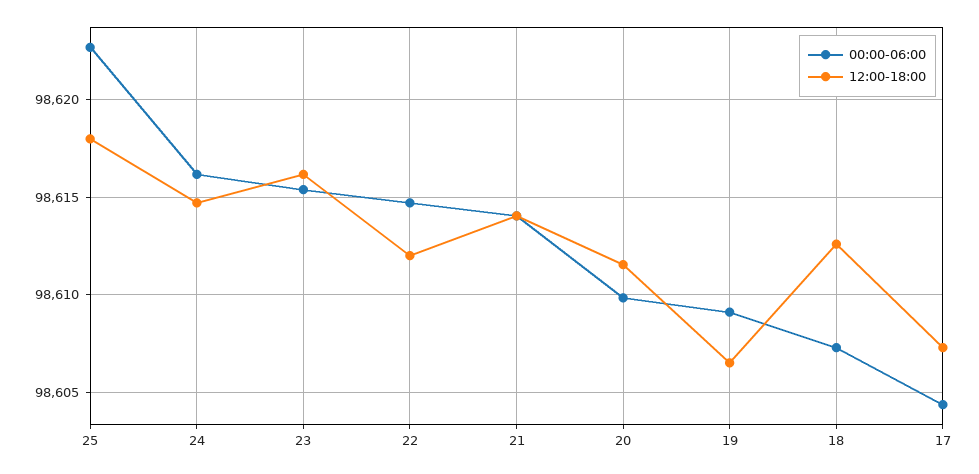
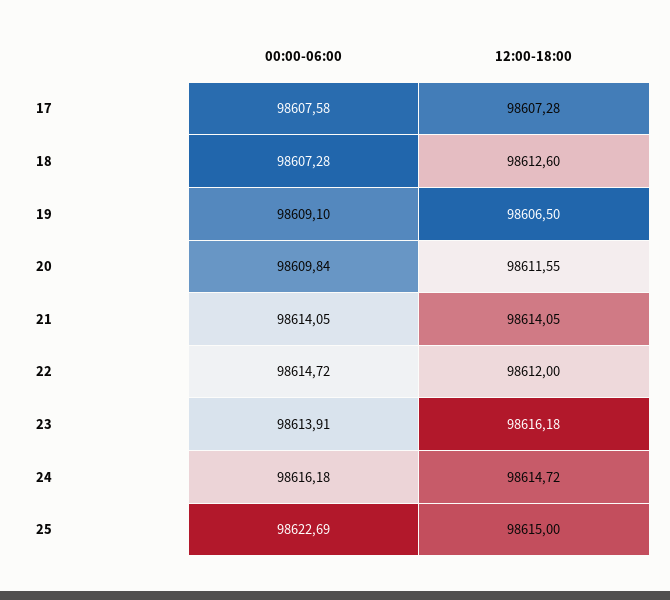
12:00-18:00, 25: 98618 -> 98615
00:00-06:00, 23: 98615.5 -> 98613.91
00:00-06:00, 17: 98604.5 -> 98607.58

